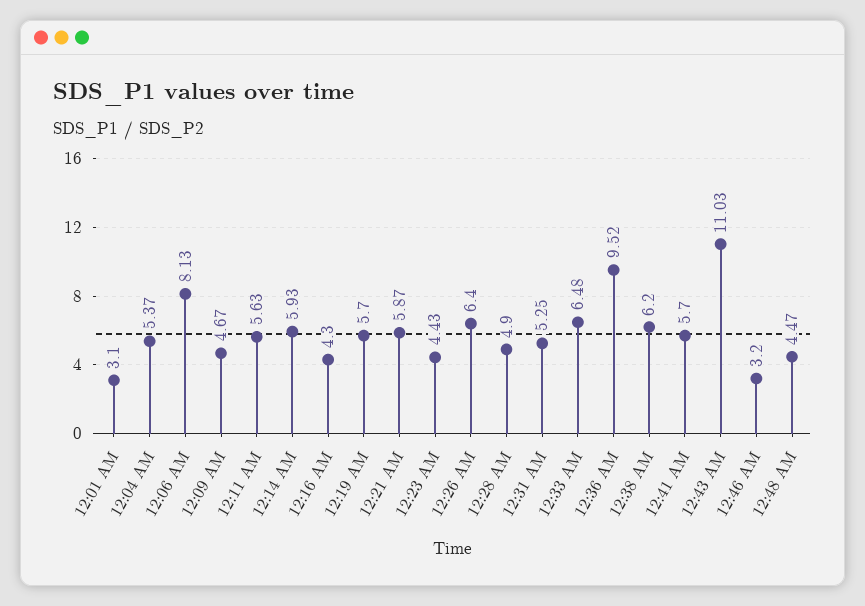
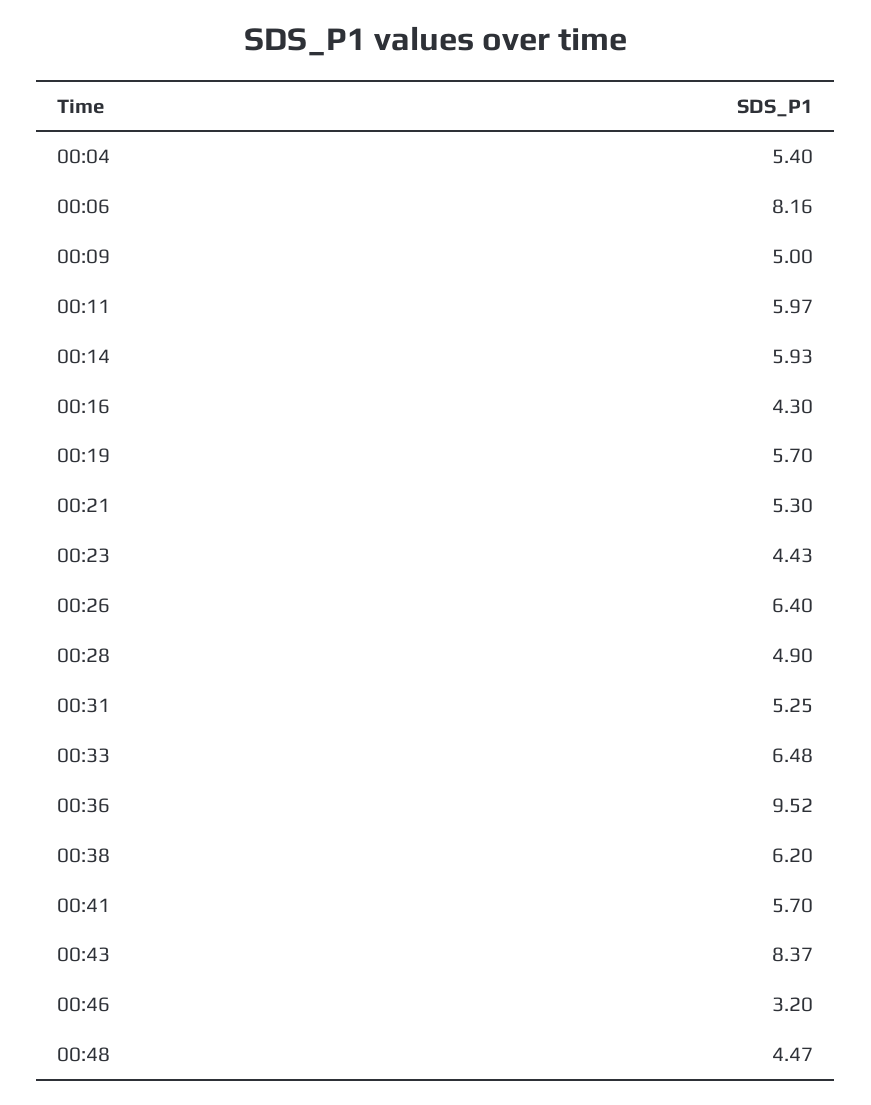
12:01 AM: 3.1 -> none
12:04 AM: 5.37 -> 5.4
12:06 AM: 8.13 -> 8.16
12:09 AM: 4.67 -> 5
12:11 AM: 5.63 -> 5.97
12:21 AM: 5.87 -> 5.3
12:43 AM: 11.03 -> 8.37

